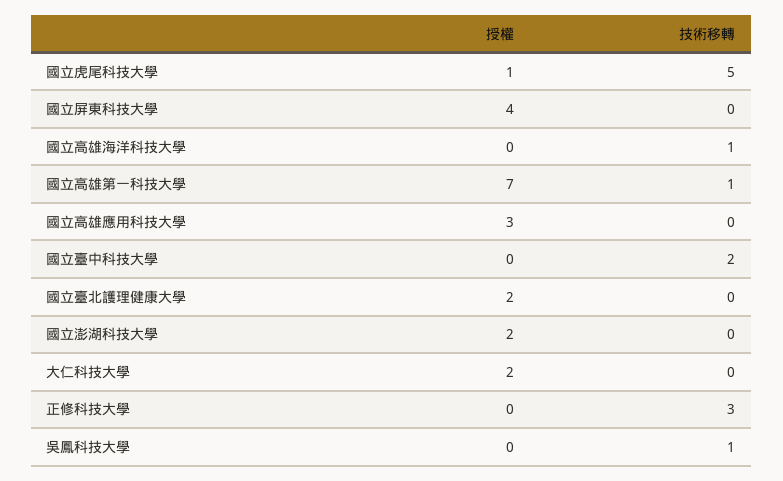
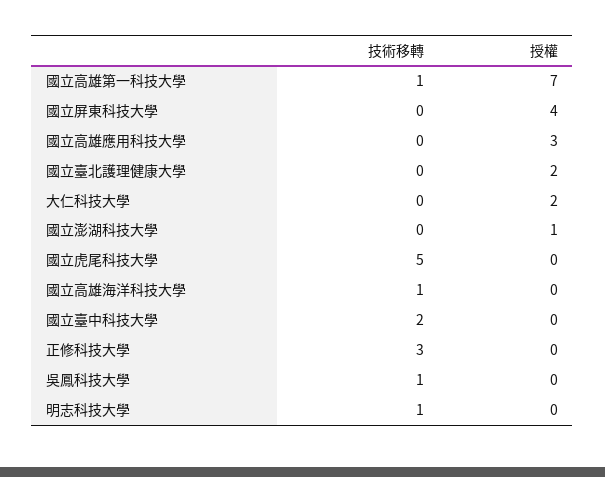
授權, 國立虎尾科技大學: 1 -> 0
授權, 國立澎湖科技大學: 2 -> 1
技術移轉, 明志科技大學: none -> 1
授權, 明志科技大學: none -> 0

